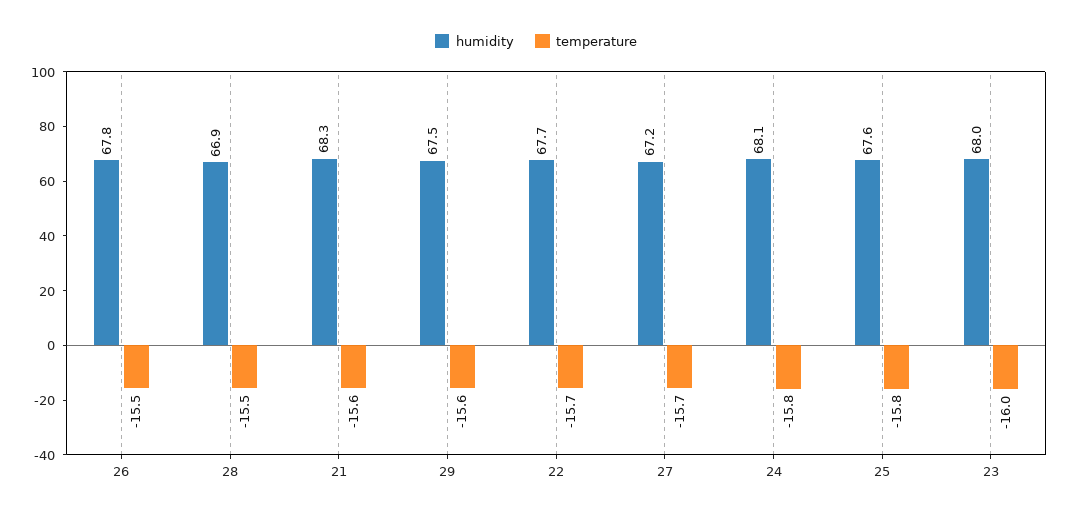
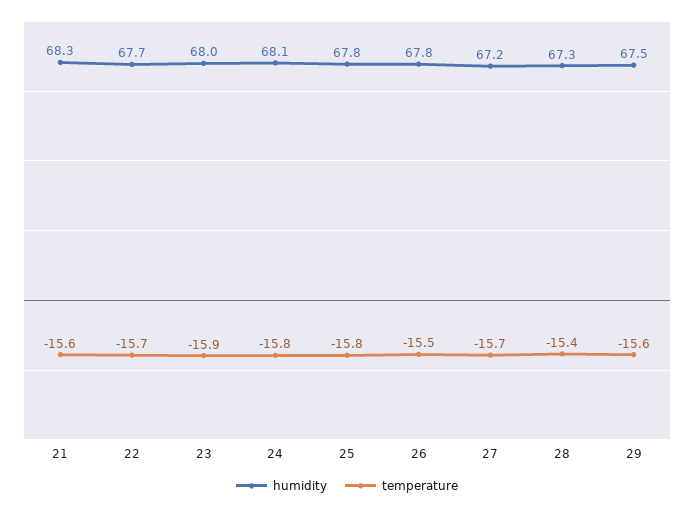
humidity, 28: 66.9 -> 67.3
temperature, 28: -15.5 -> -15.4
humidity, 25: 67.6 -> 67.8
temperature, 23: -16 -> -15.9

